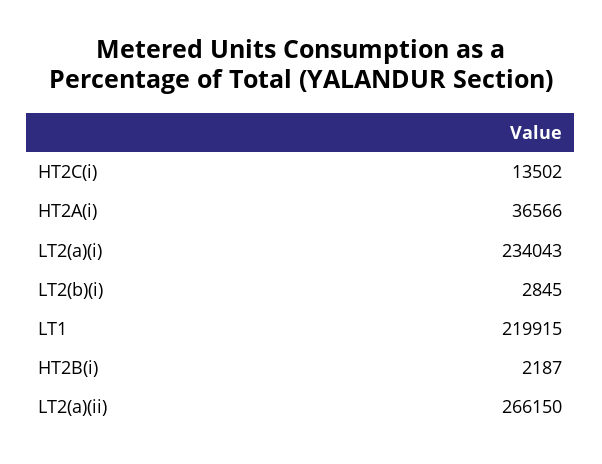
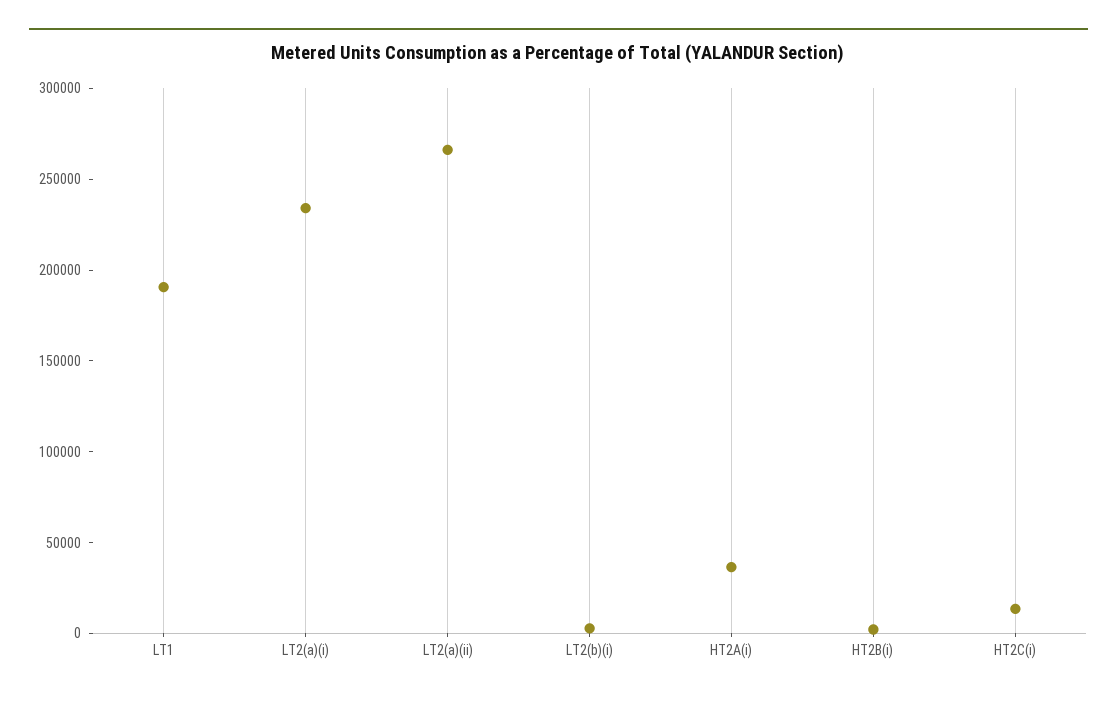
LT1: 219915 -> 190000

